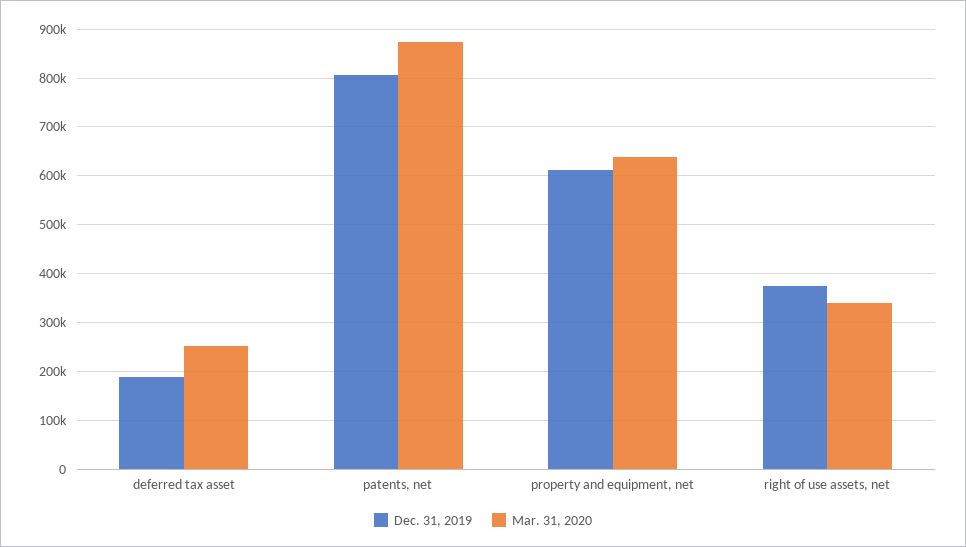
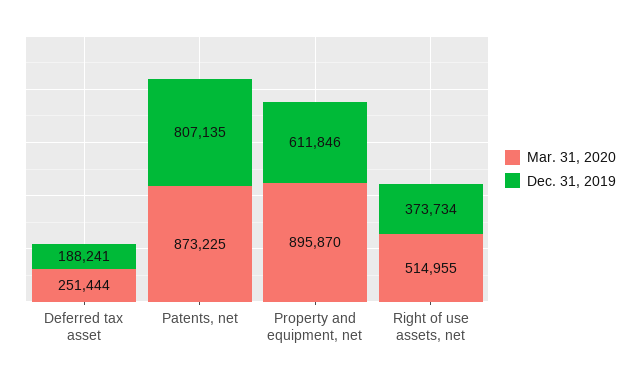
Mar. 31, 2020, property and equipment, net: 640000 -> 895870
Mar. 31, 2020, right of use assets, net: 340000 -> 514955

